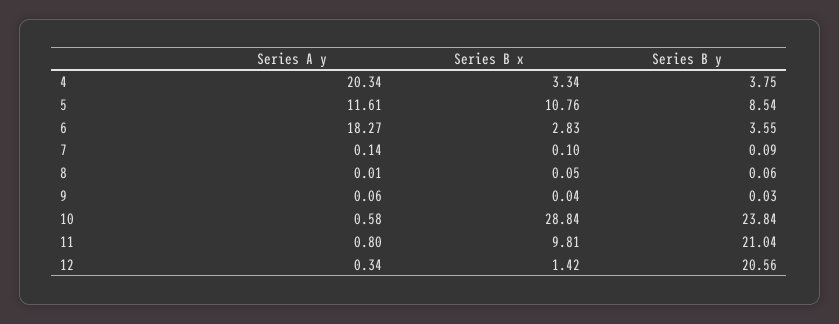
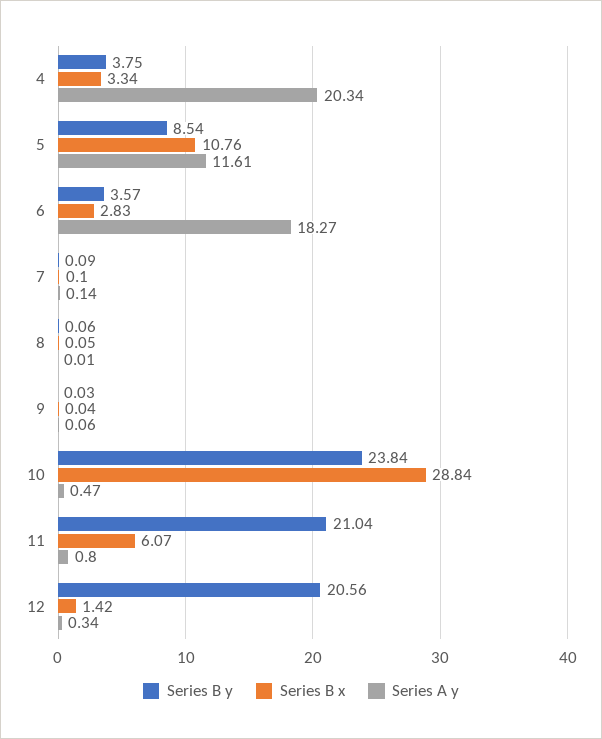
Series B y, 6: 3.55 -> 3.57
Series A y, 10: 0.58 -> 0.47
Series B x, 11: 9.81 -> 6.07

